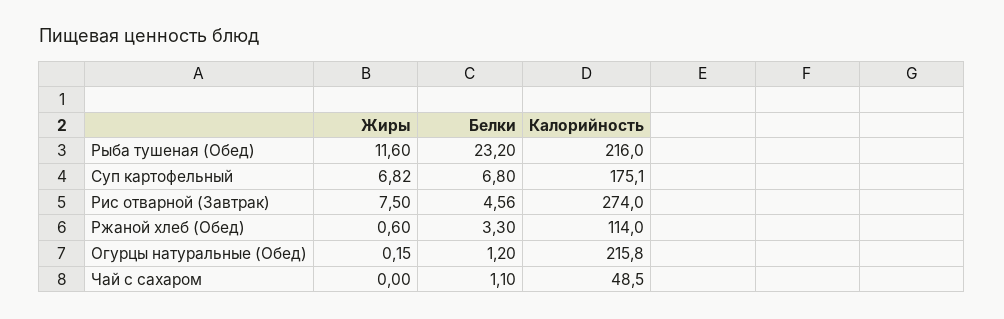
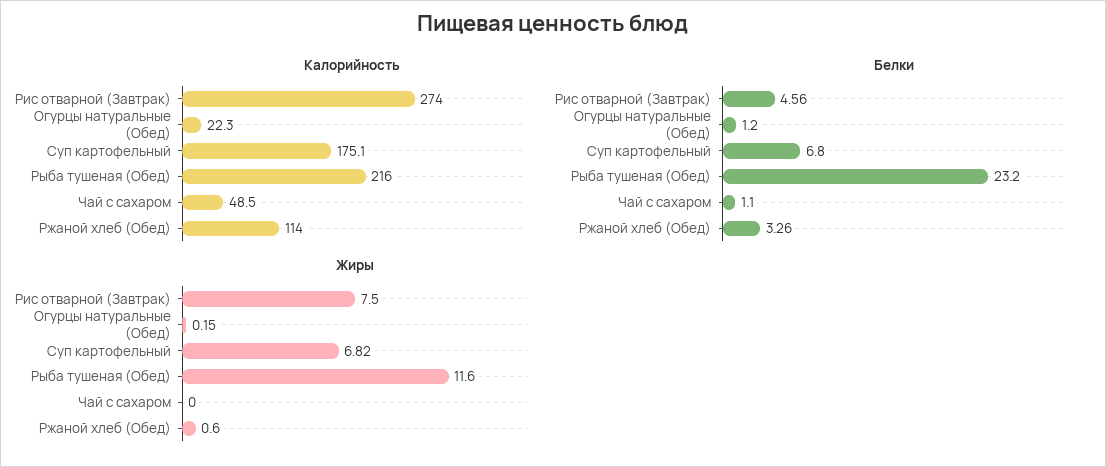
Белки, Ржаной хлеб (Обед): 3.3 -> 3.26
Калорийность, Огурцы натуральные (Обед): 215.8 -> 22.3

